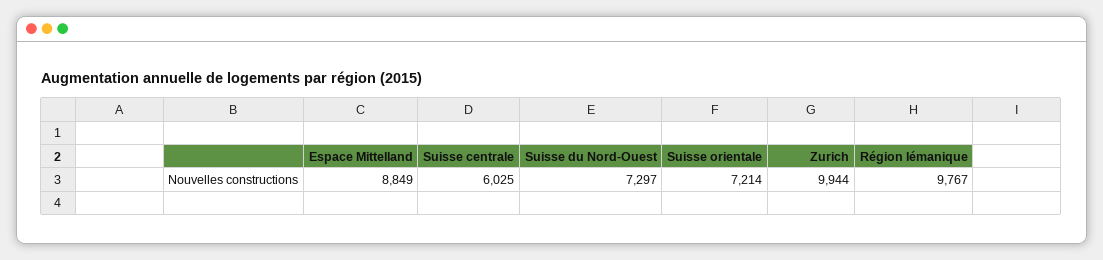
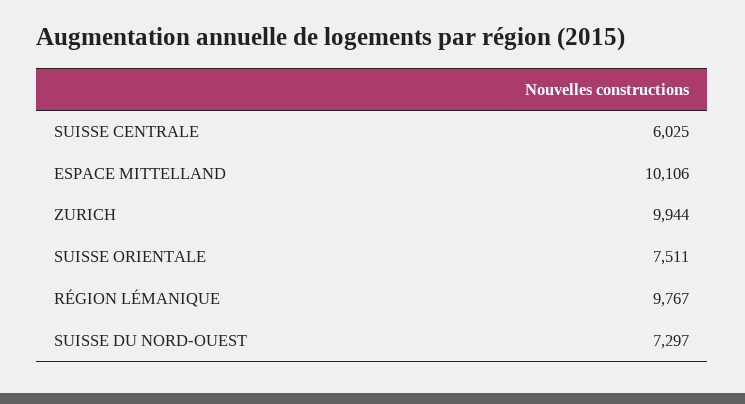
Espace Mittelland: 8849 -> 10106
Suisse orientale: 7214 -> 7511

